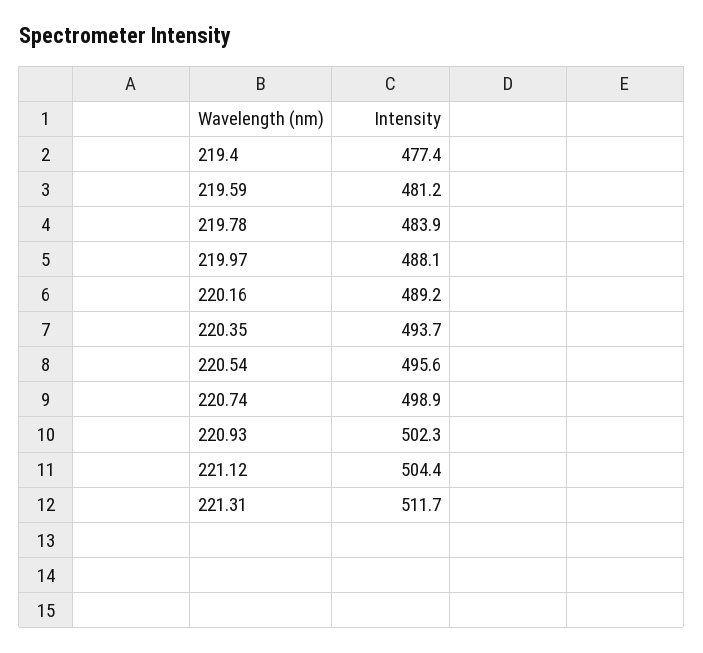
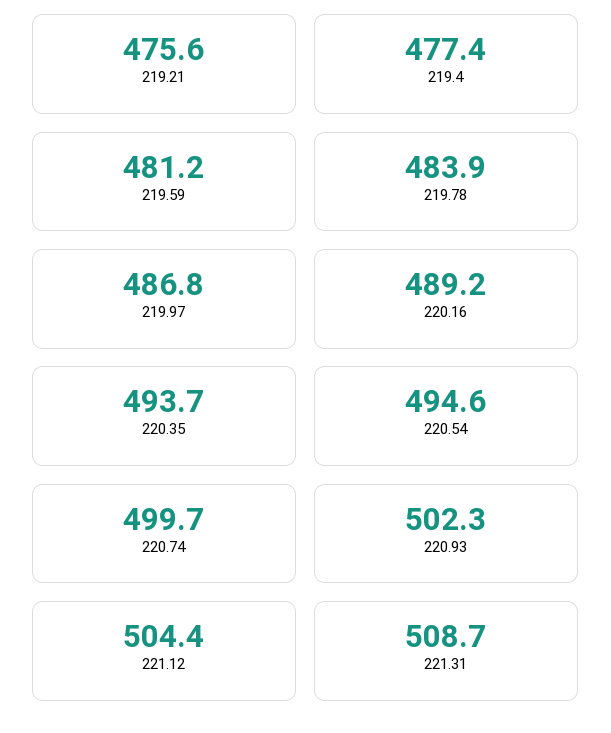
219.97: 488.1 -> 486.8
220.54: 495.6 -> 494.6
220.74: 498.9 -> 499.7
221.31: 511.7 -> 508.7
219.21: none -> 475.6

